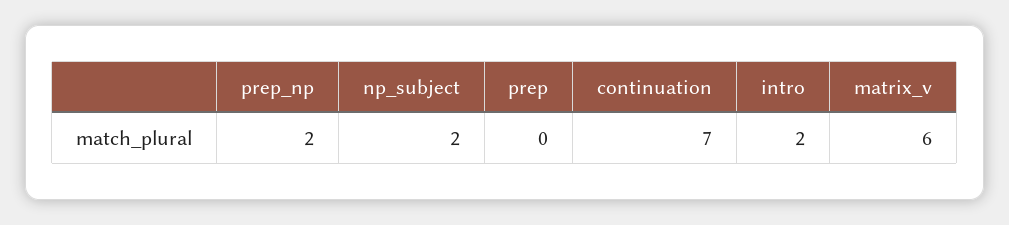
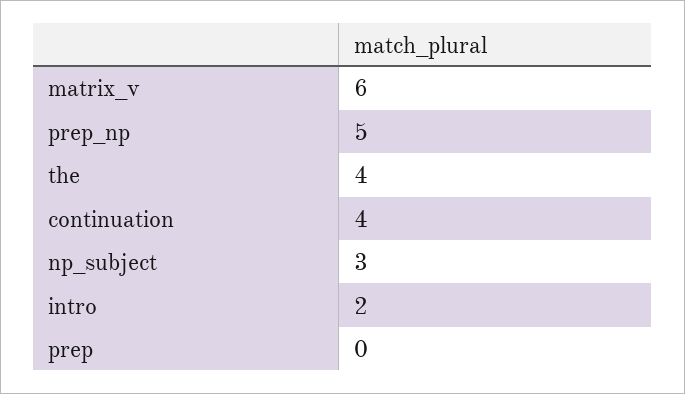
prep_np: 2 -> 5
np_subject: 2 -> 3
continuation: 7 -> 4
the: none -> 4

